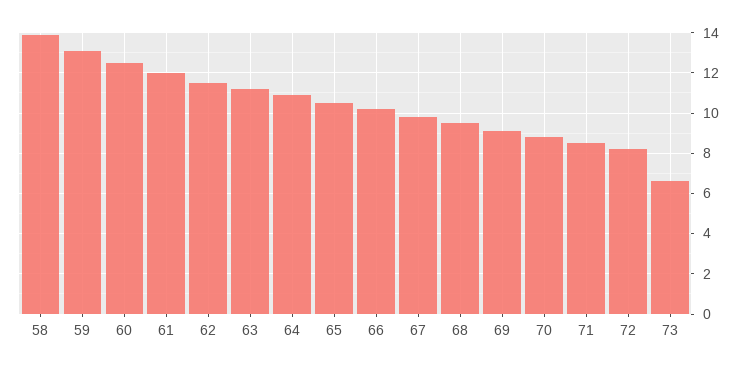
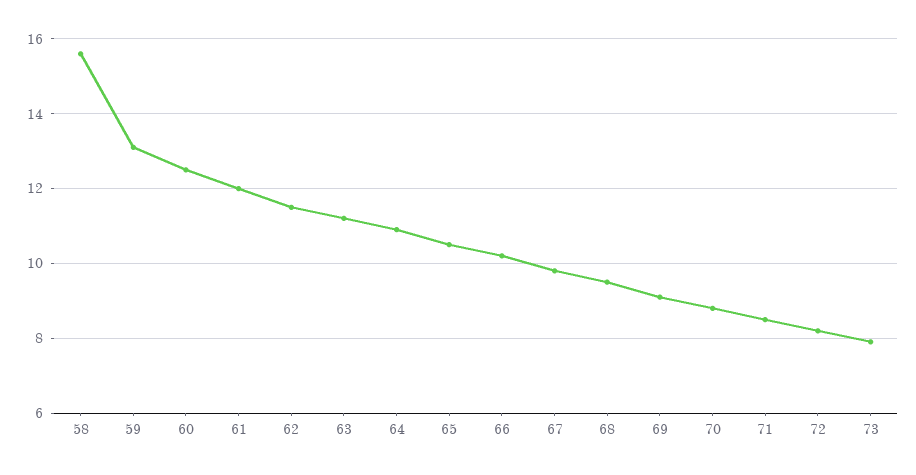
58: 14 -> 15.5
73: 6.5 -> 8

